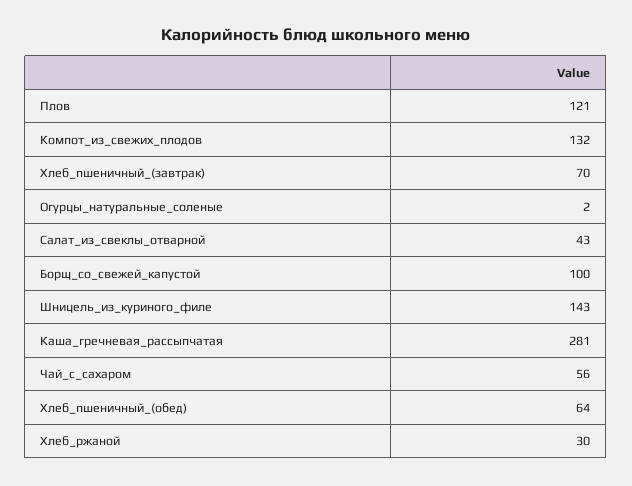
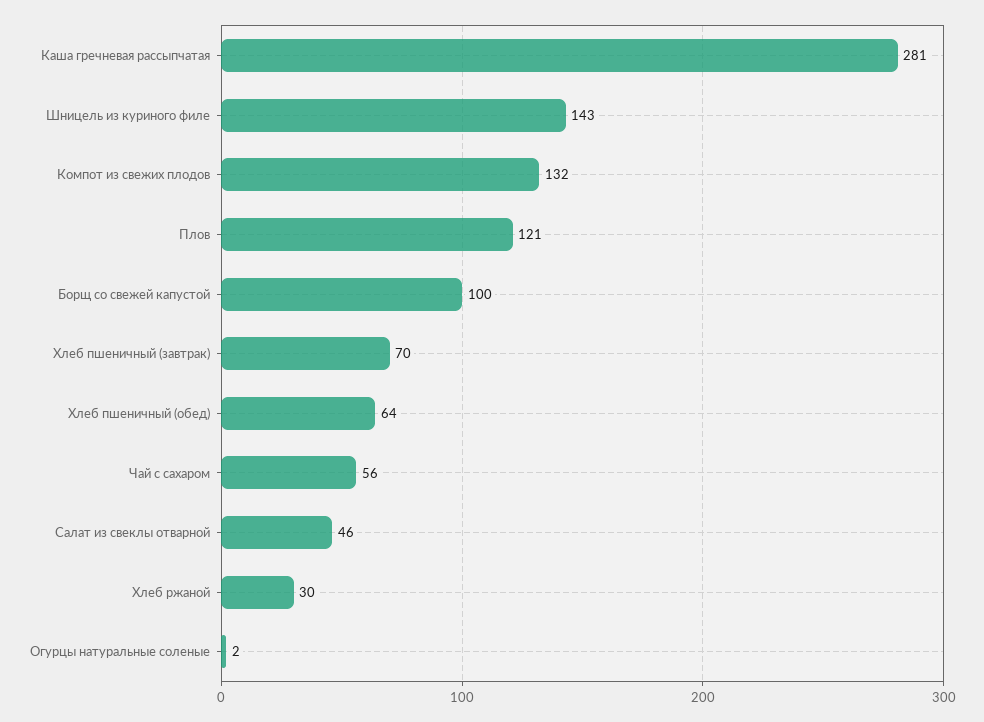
Салат_из_свеклы_отварной: 43 -> 46

